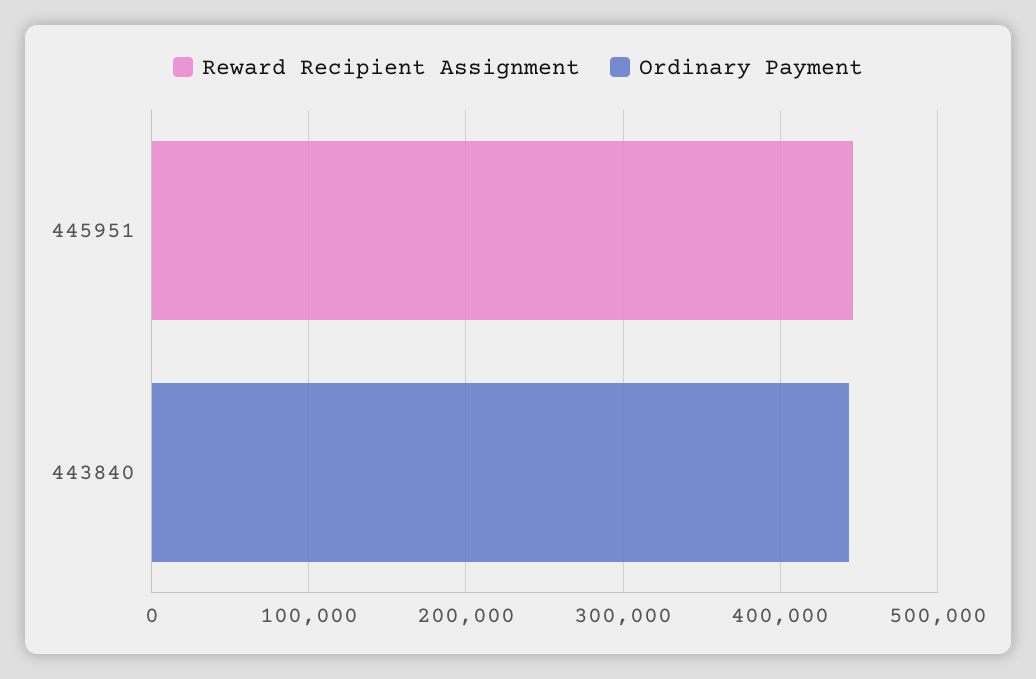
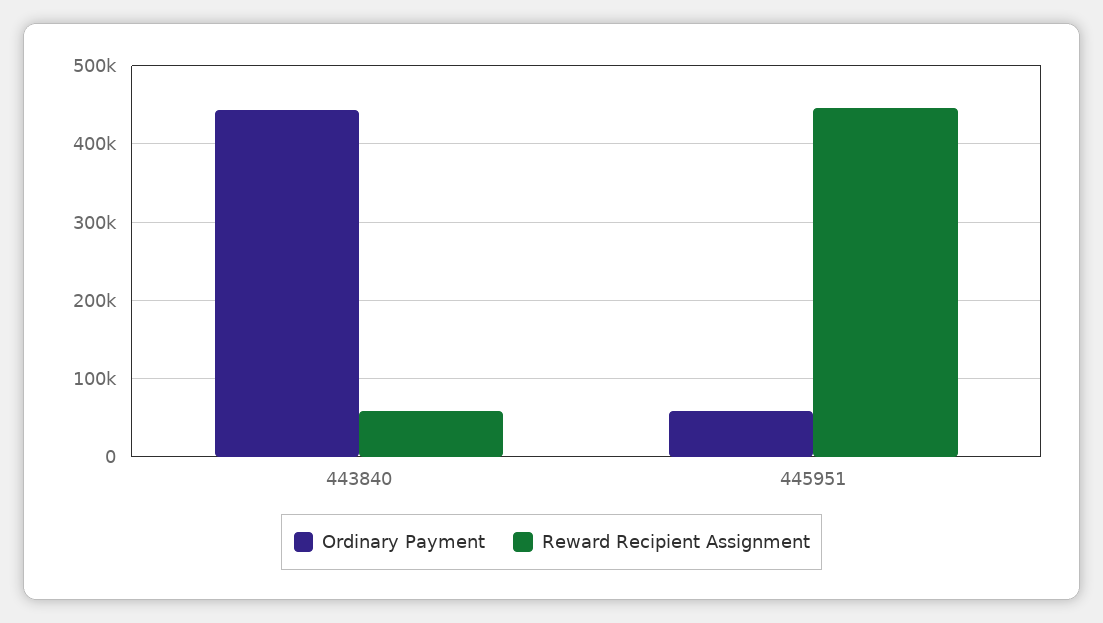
Ordinary Payment, 445951: 0 -> 60000
Reward Recipient Assignment, 443840: 0 -> 60000

